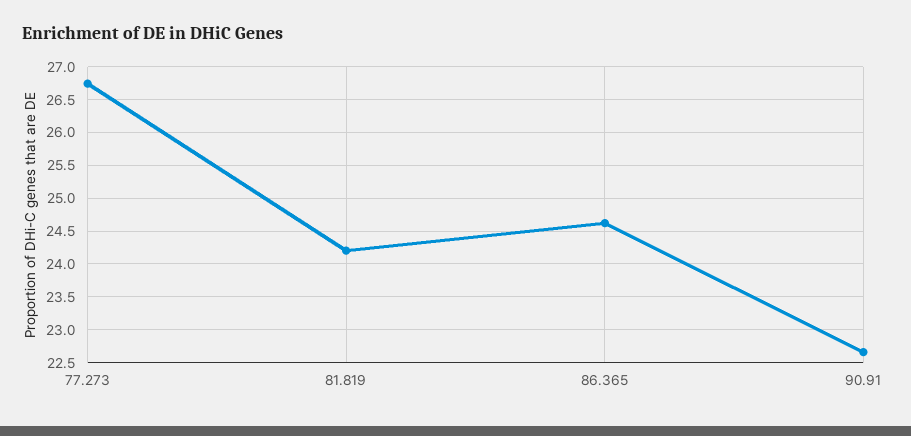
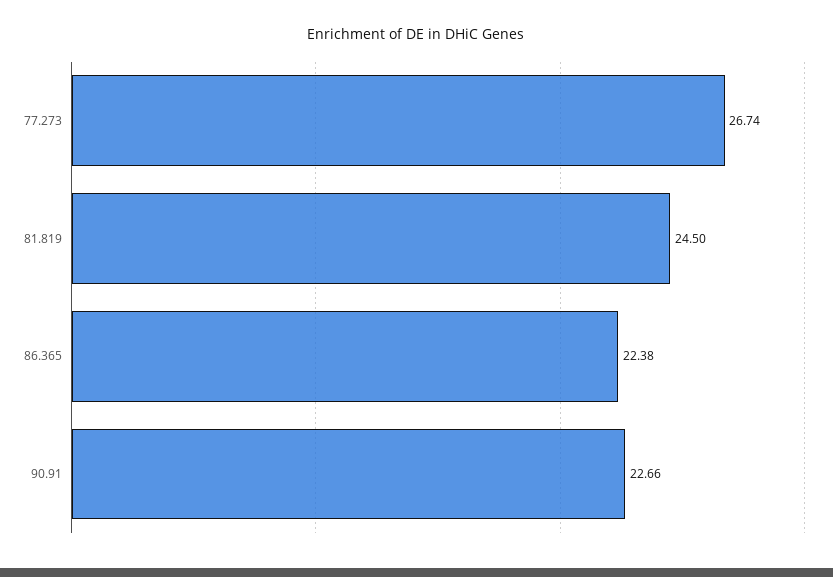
81.819: 24.2 -> 24.5
86.365: 24.6 -> 22.38

